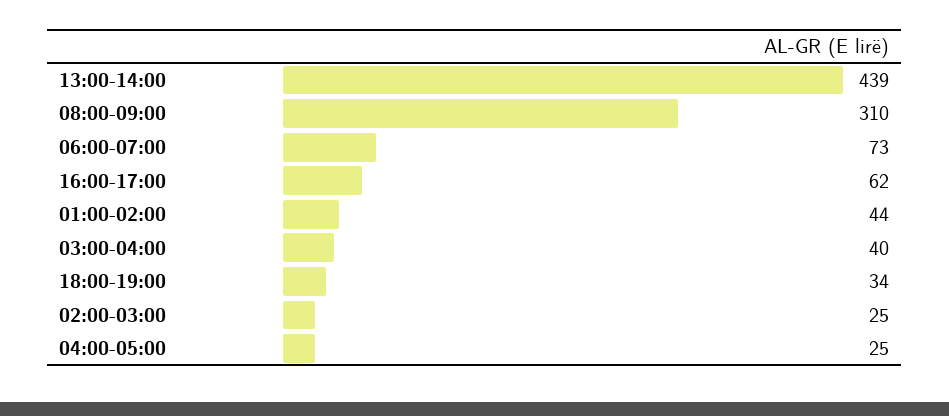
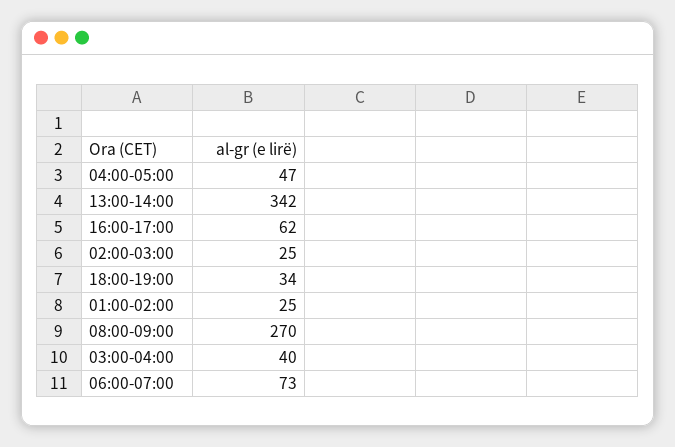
13:00-14:00: 439 -> 342
08:00-09:00: 310 -> 270
01:00-02:00: 44 -> 25
04:00-05:00: 25 -> 47

